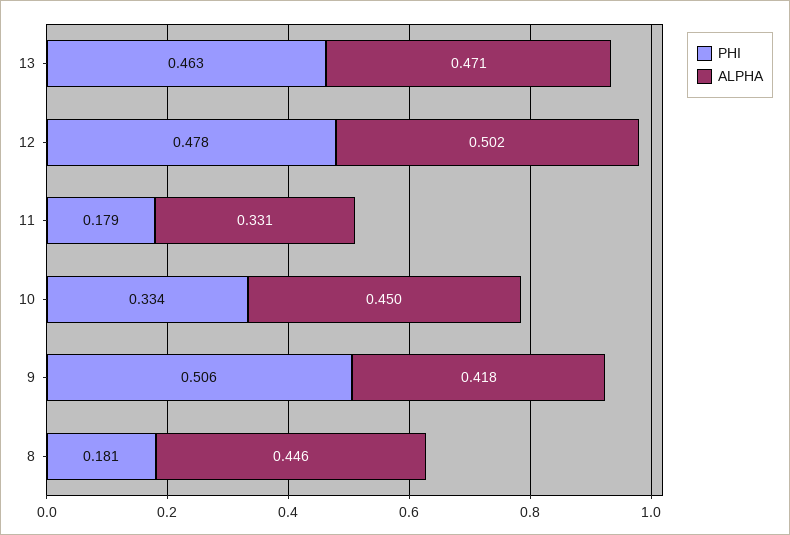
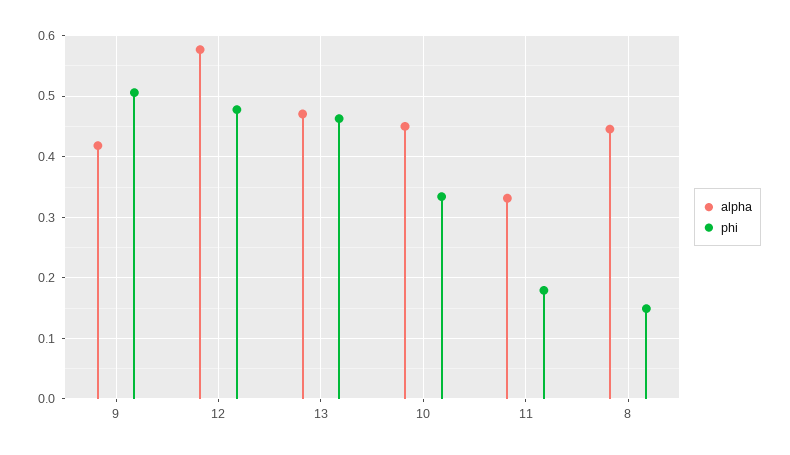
ALPHA, 12: 0.502 -> 0.58
PHI, 8: 0.181 -> 0.15

